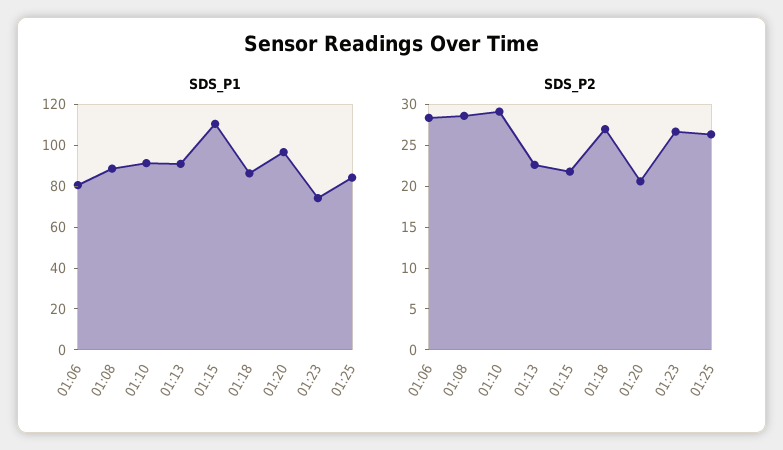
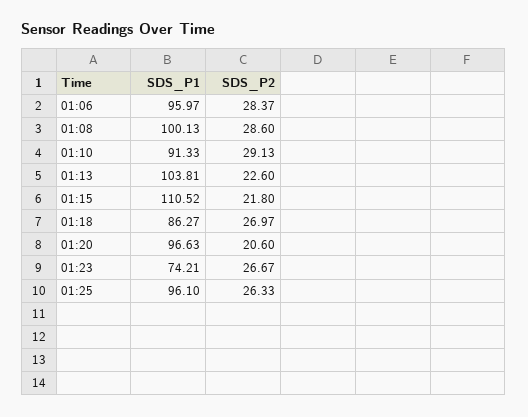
SDS_P1, 01:06: 80 -> 95.97
SDS_P1, 01:08: 90 -> 100.13
SDS_P1, 01:13: 90 -> 103.81
SDS_P1, 01:25: 85 -> 96.1

